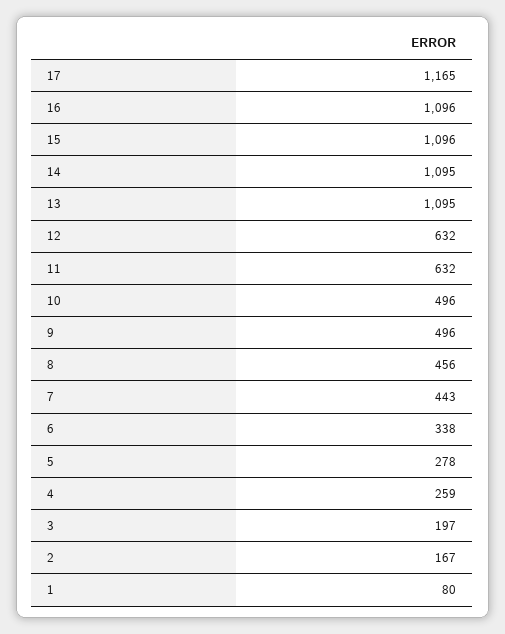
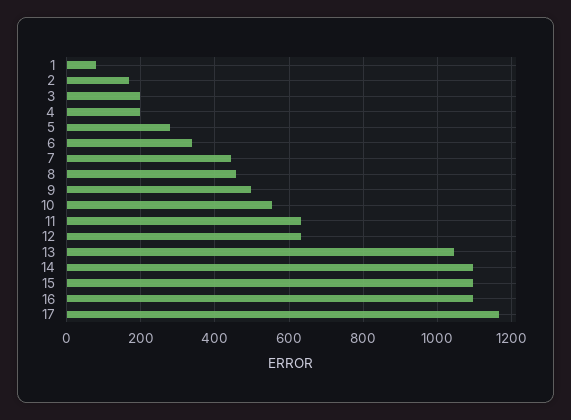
13: 1095 -> 1040
10: 496 -> 560
4: 259 -> 200

